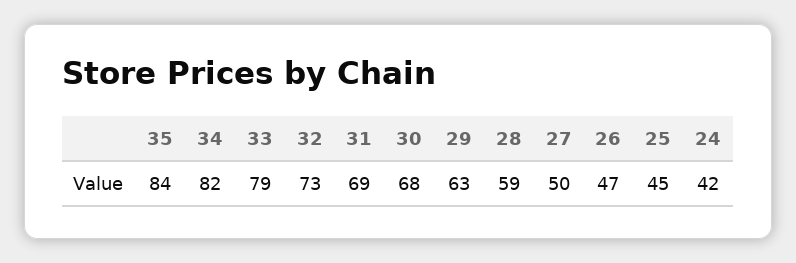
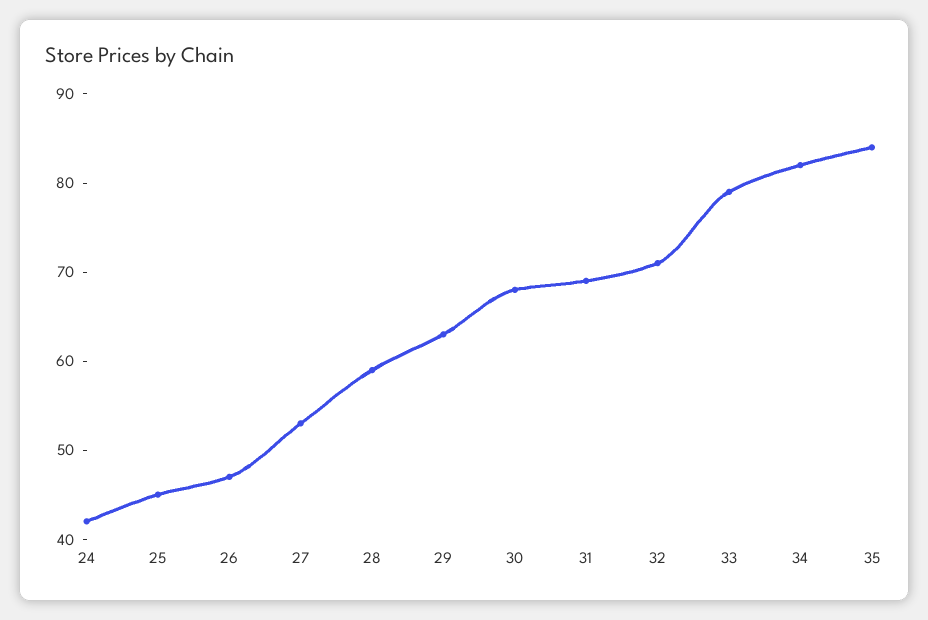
32: 73 -> 71
27: 50 -> 53

